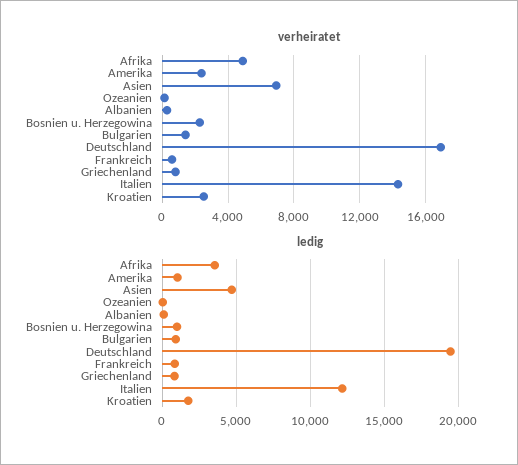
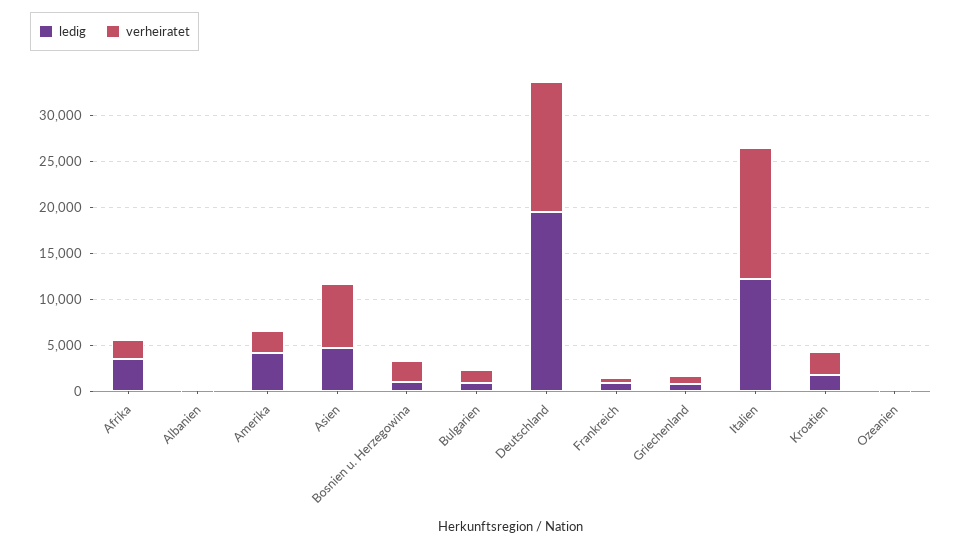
verheiratet, Afrika: 5000 -> 2000
verheiratet, Deutschland: 17000 -> 14000
ledig, Amerika: 1000 -> 4000

